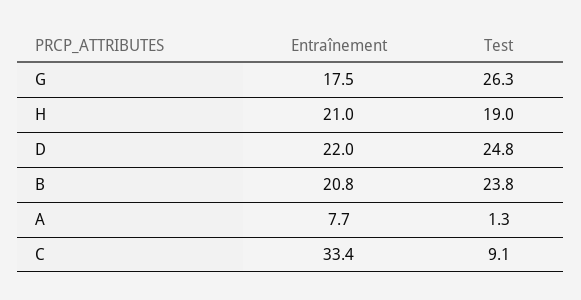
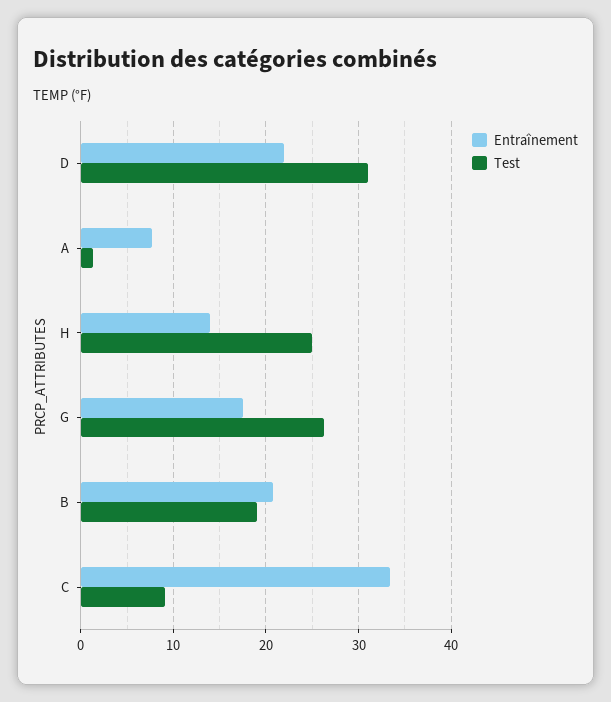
Entraînement, H: 21 -> 14
Test, H: 19 -> 25
Test, D: 24.8 -> 31
Test, B: 23.8 -> 19

